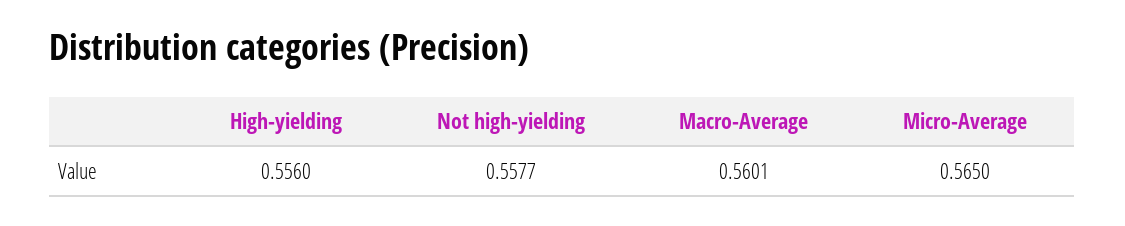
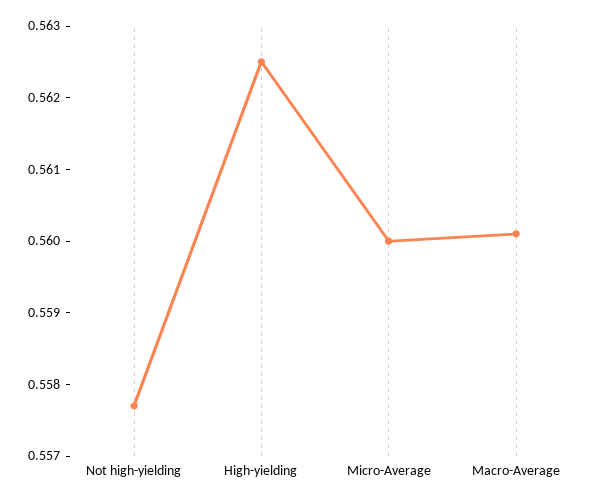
High-yielding: 0.556 -> 0.5625
Micro-Average: 0.565 -> 0.56

